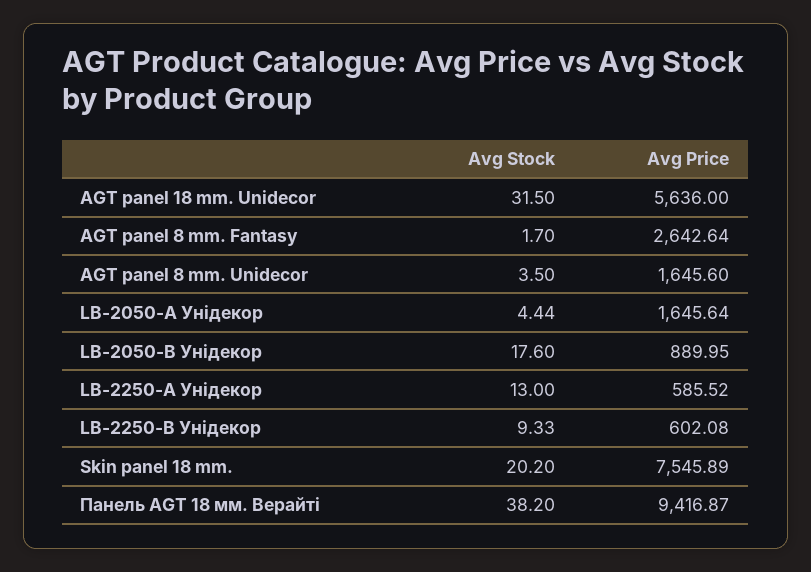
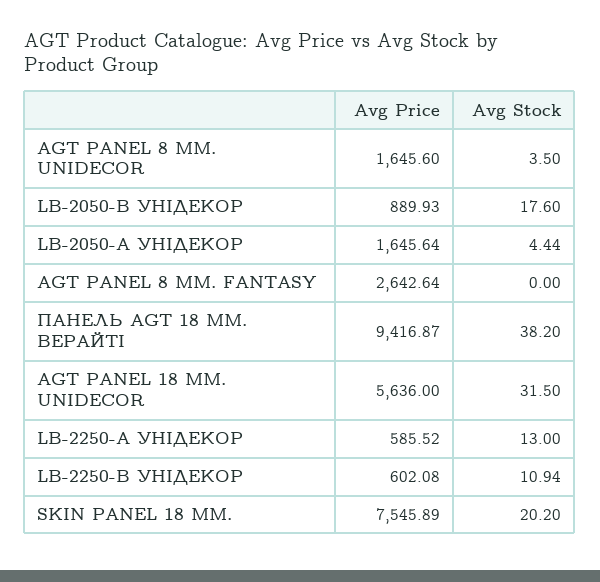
Avg Stock, AGT panel 8 mm. Fantasy: 1.7 -> 0
Avg Price, LB-2050-В Унідекор: 889.95 -> 889.93
Avg Stock, LB-2250-В Унідекор: 9.33 -> 10.94

